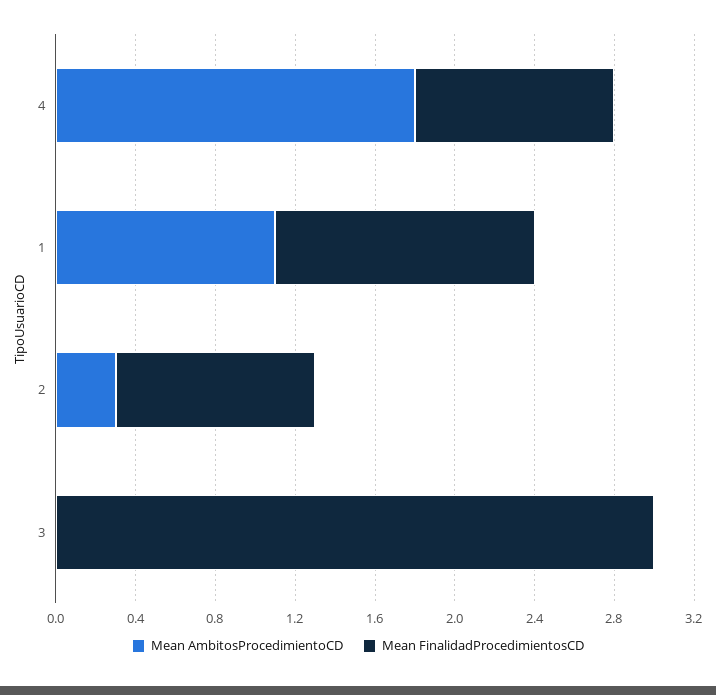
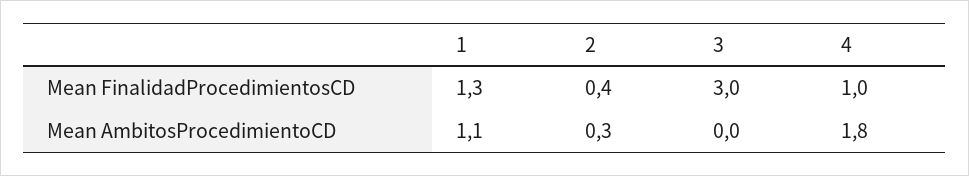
Mean FinalidadProcedimientosCD, 2: 1 -> 0.4

